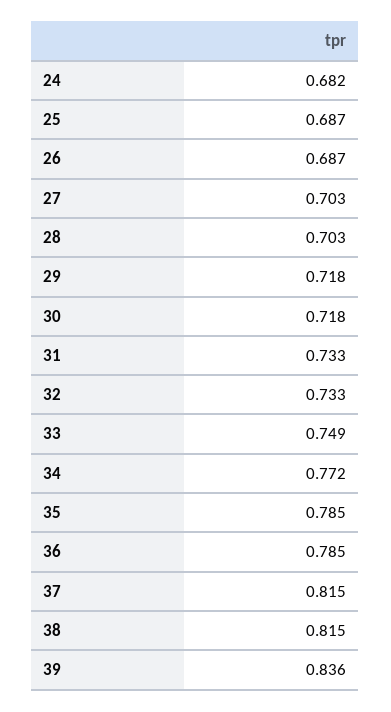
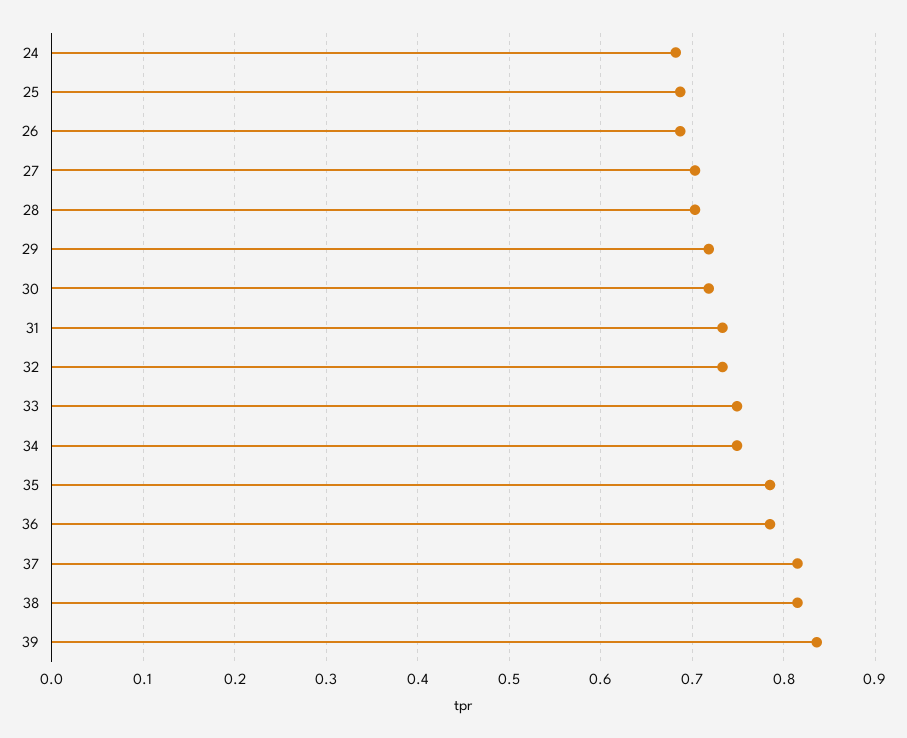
34: 0.772 -> 0.75

